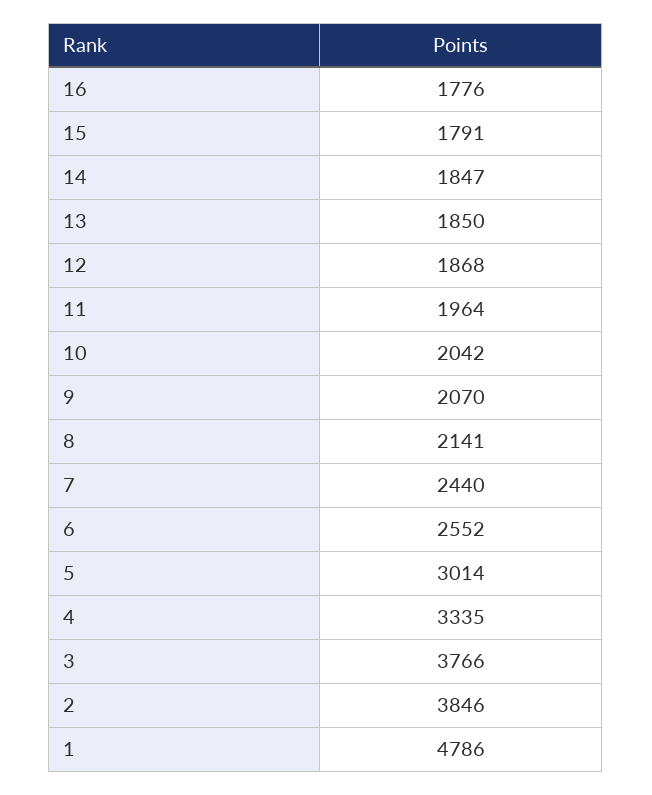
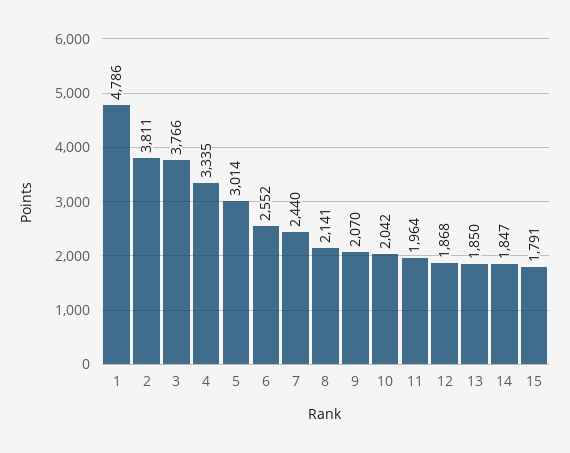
16: 1776 -> none
2: 3846 -> 3811

